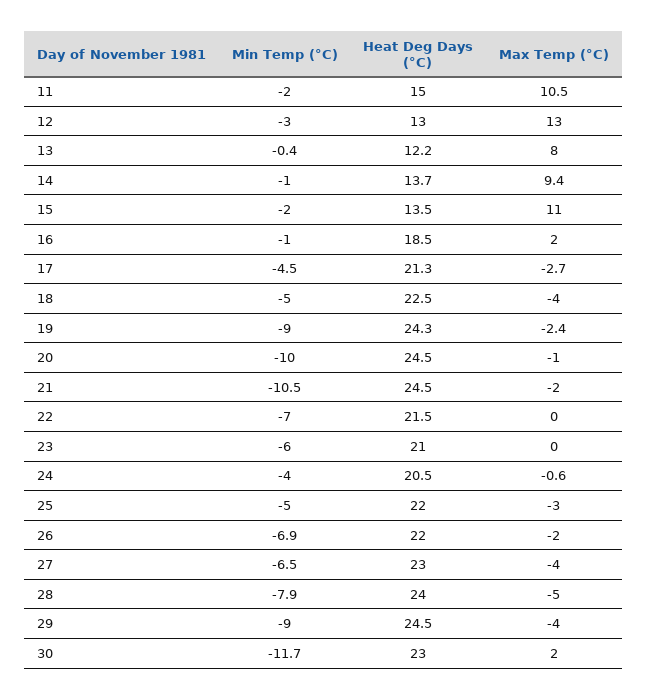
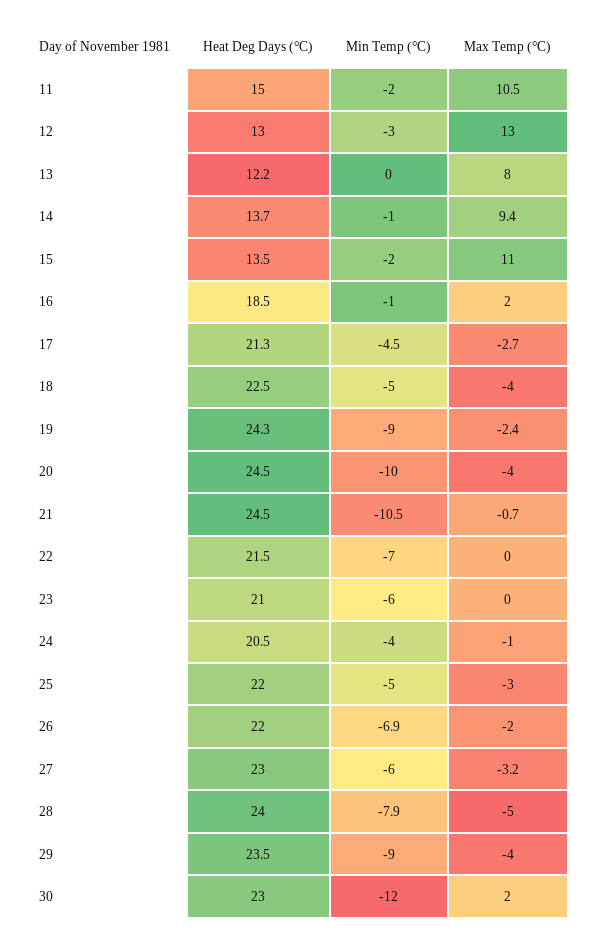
Min Temp (°C), 13: -0.4 -> 0
Max Temp (°C), 20: -1 -> -4
Max Temp (°C), 21: -2 -> -0.7
Max Temp (°C), 24: -0.6 -> -1
Min Temp (°C), 27: -6.5 -> -6
Max Temp (°C), 27: -4 -> -3.2
Heat Deg Days (°C), 29: 24.5 -> 23.5
Min Temp (°C), 30: -11.7 -> -12

